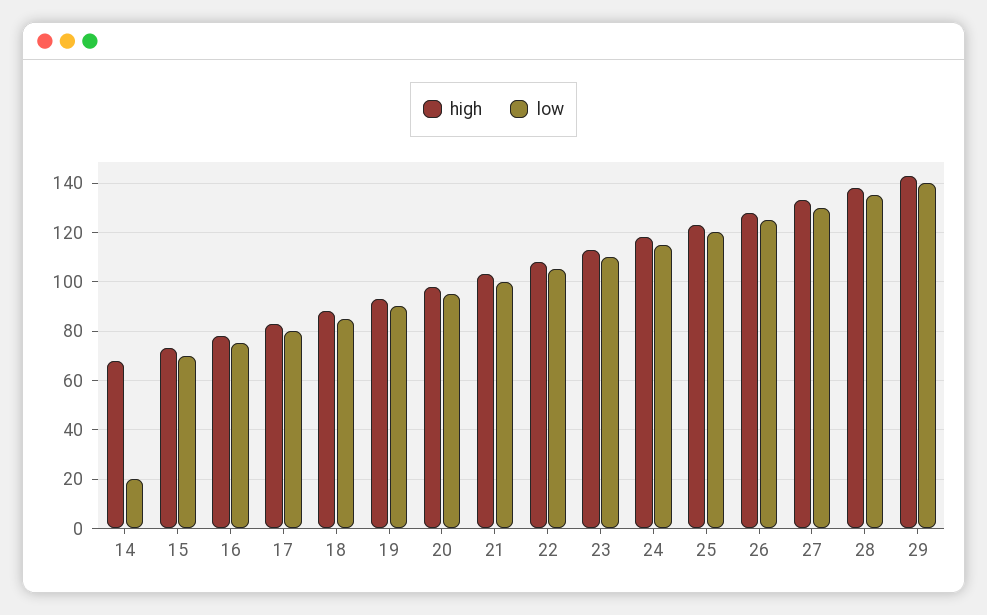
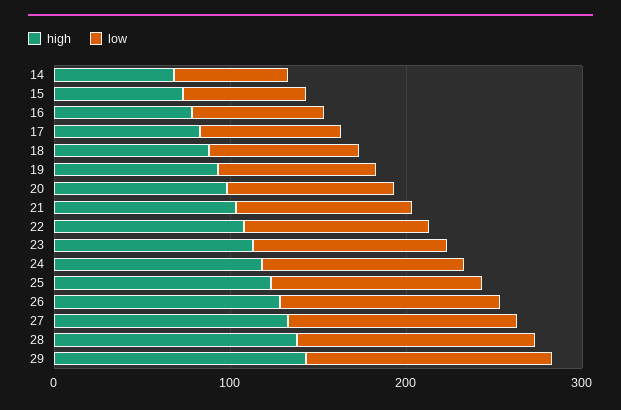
low, 14: 20 -> 60

